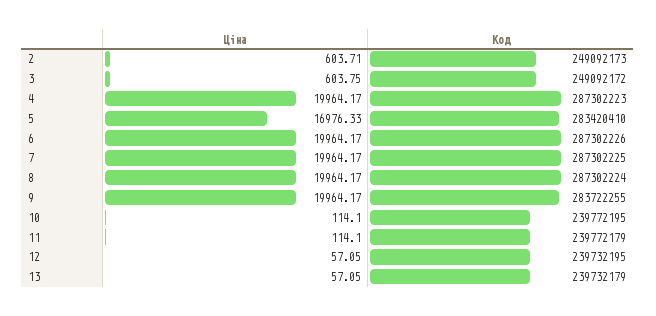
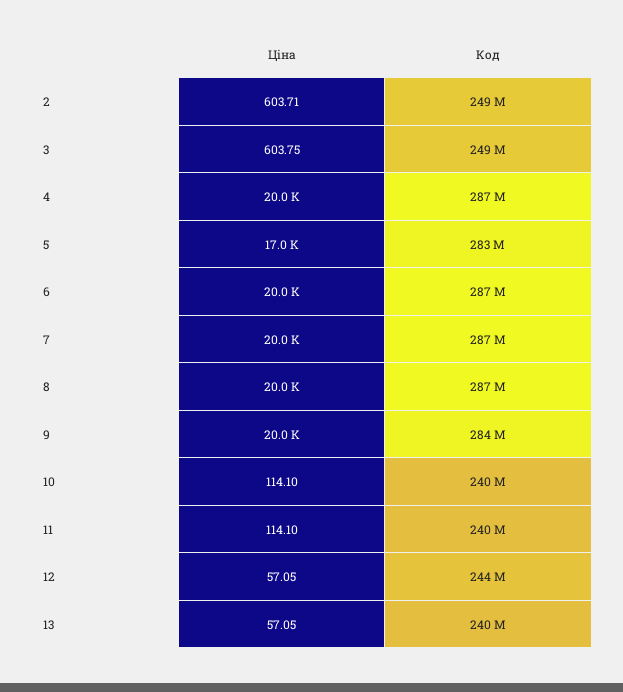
Код, 12: 239732195 -> 244000000

